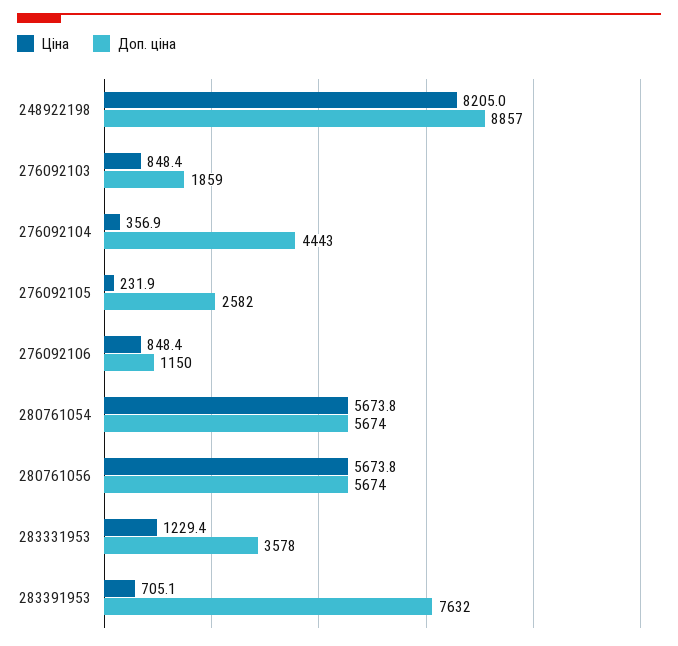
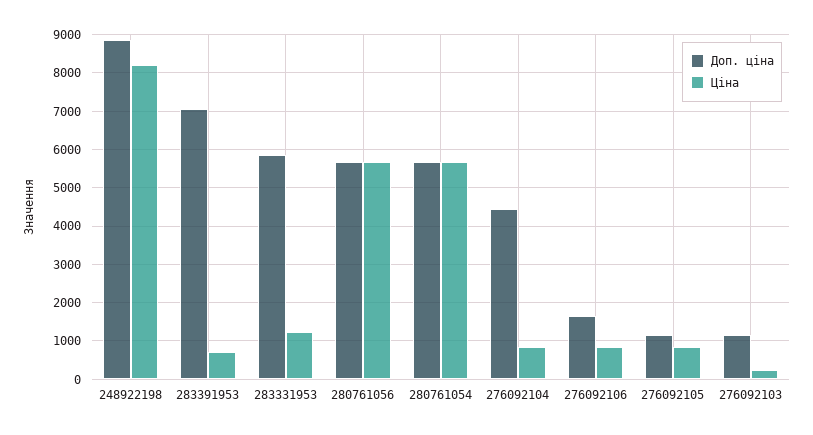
Ціна, 276092103: 848.4 -> 200
Доп. ціна, 276092103: 1859 -> 1200
Ціна, 276092104: 356.9 -> 800
Ціна, 276092105: 231.9 -> 800
Доп. ціна, 276092105: 2582 -> 1200
Доп. ціна, 276092106: 1150 -> 1600
Доп. ціна, 283331953: 3578 -> 5800
Доп. ціна, 283391953: 7632 -> 7000

